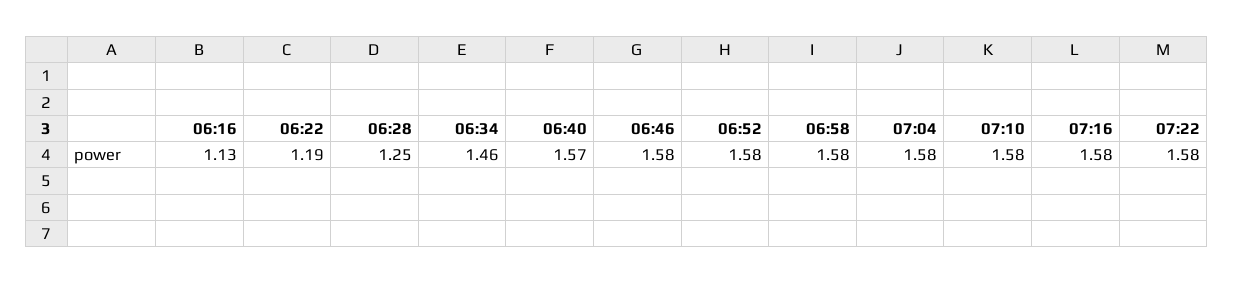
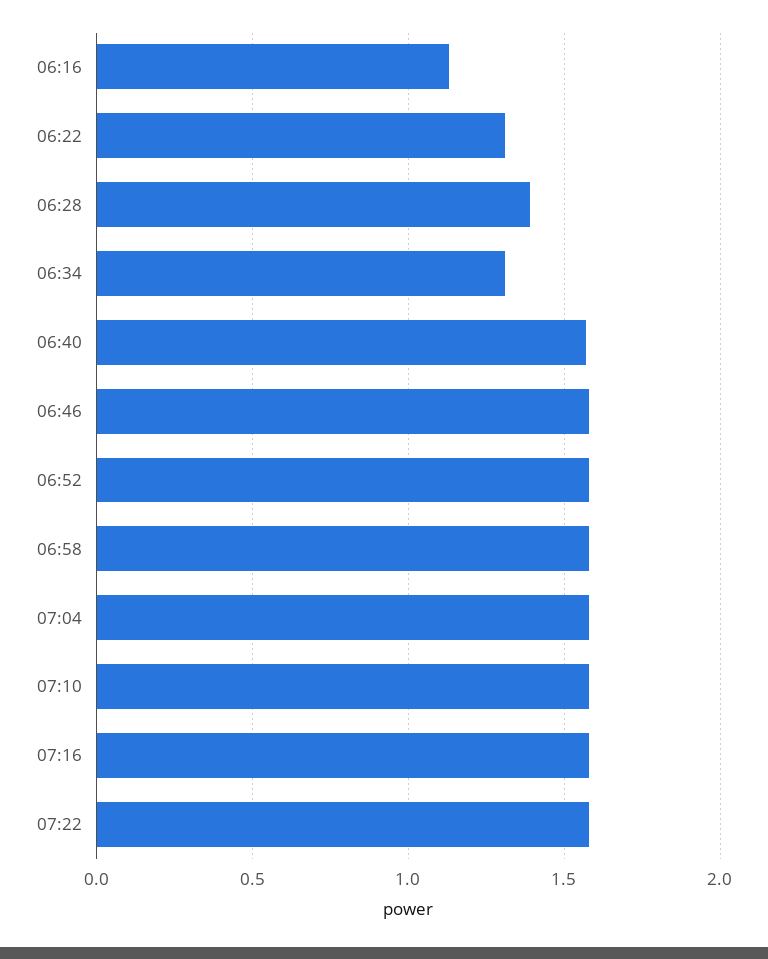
06:22: 1.19 -> 1.3
06:28: 1.25 -> 1.4
06:34: 1.46 -> 1.3

